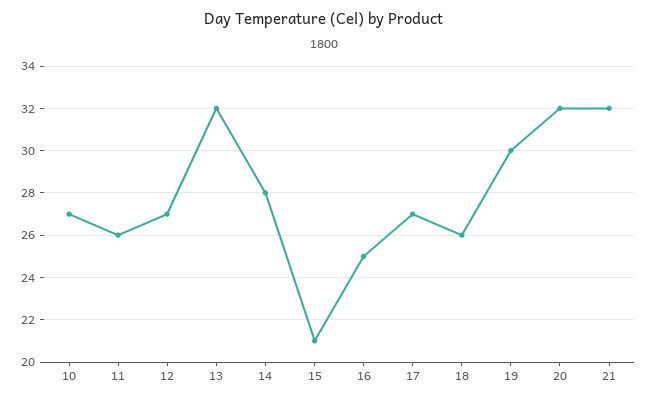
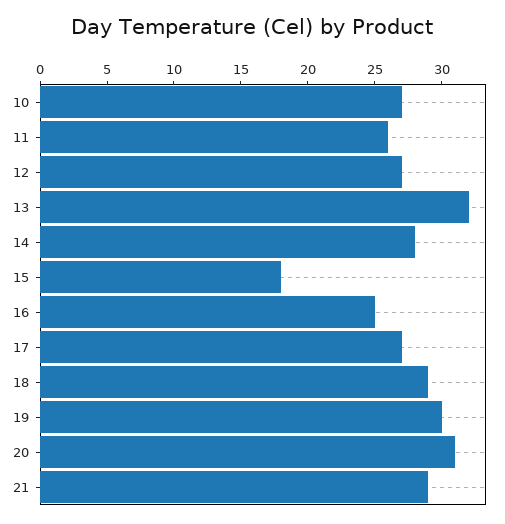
15: 21 -> 18
18: 26 -> 29
20: 32 -> 31
21: 32 -> 29

